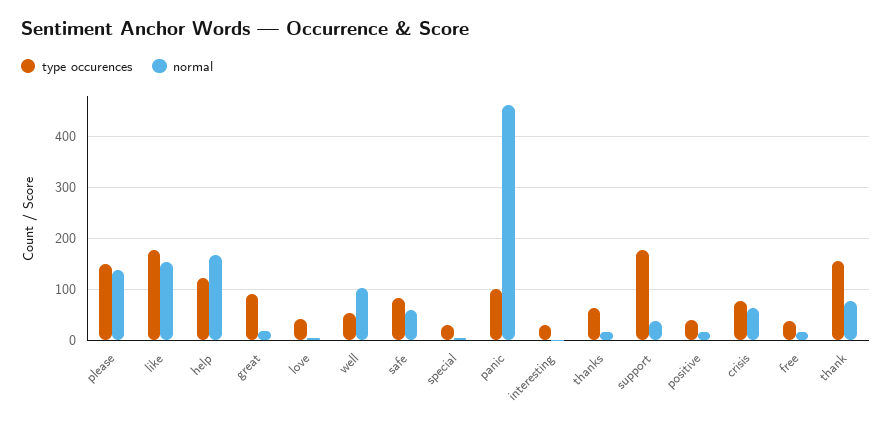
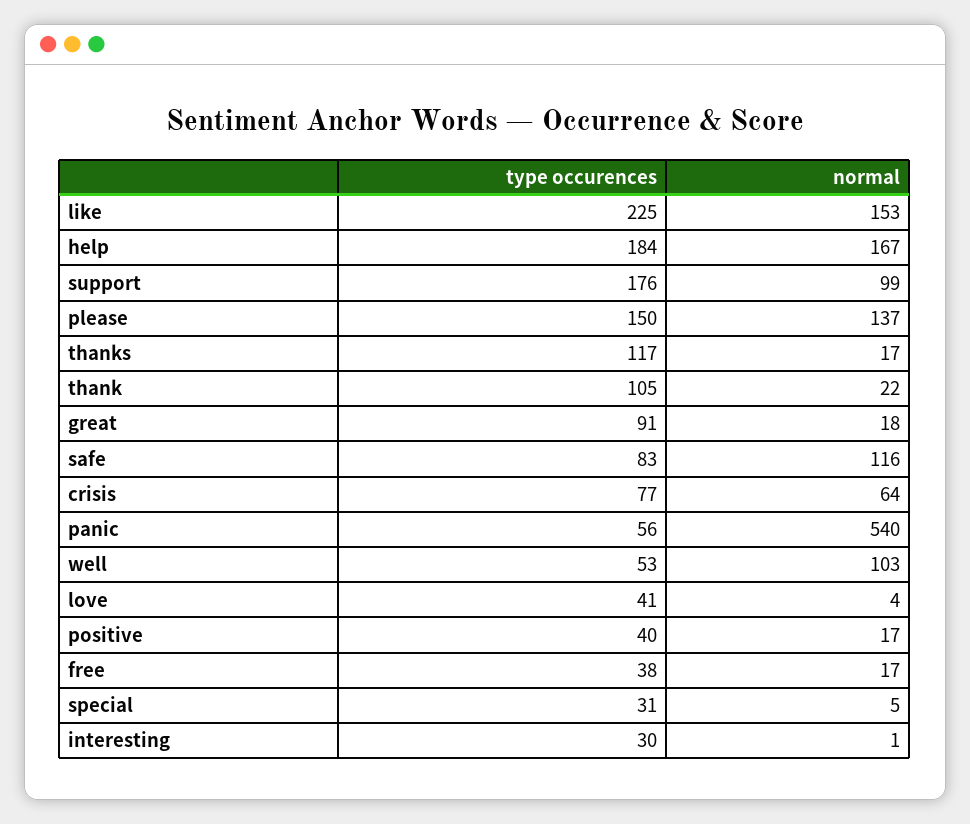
type occurences, like: 180 -> 225
type occurences, help: 120 -> 184
normal, safe: 60 -> 116
type occurences, panic: 100 -> 56
normal, panic: 460 -> 540
type occurences, thanks: 60 -> 117
normal, support: 40 -> 99
type occurences, thank: 160 -> 105
normal, thank: 80 -> 22

